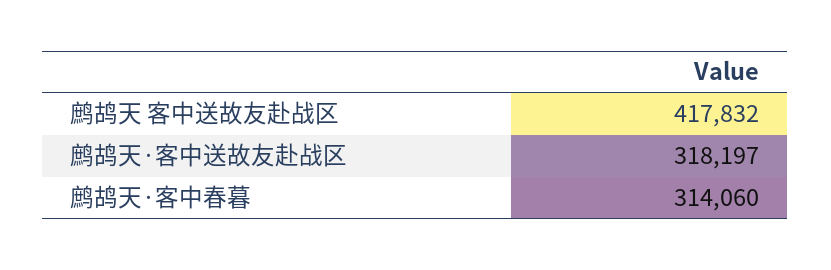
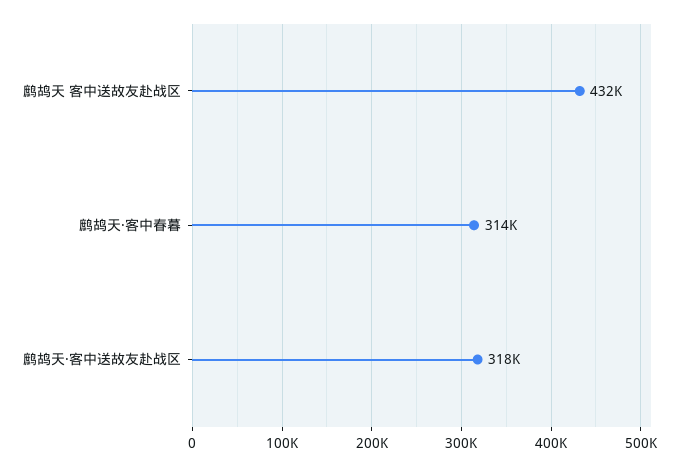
鹧鸪天 客中送故友赴战区: 417832 -> 432000

